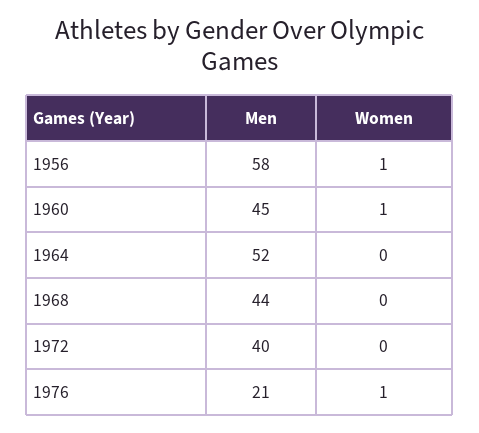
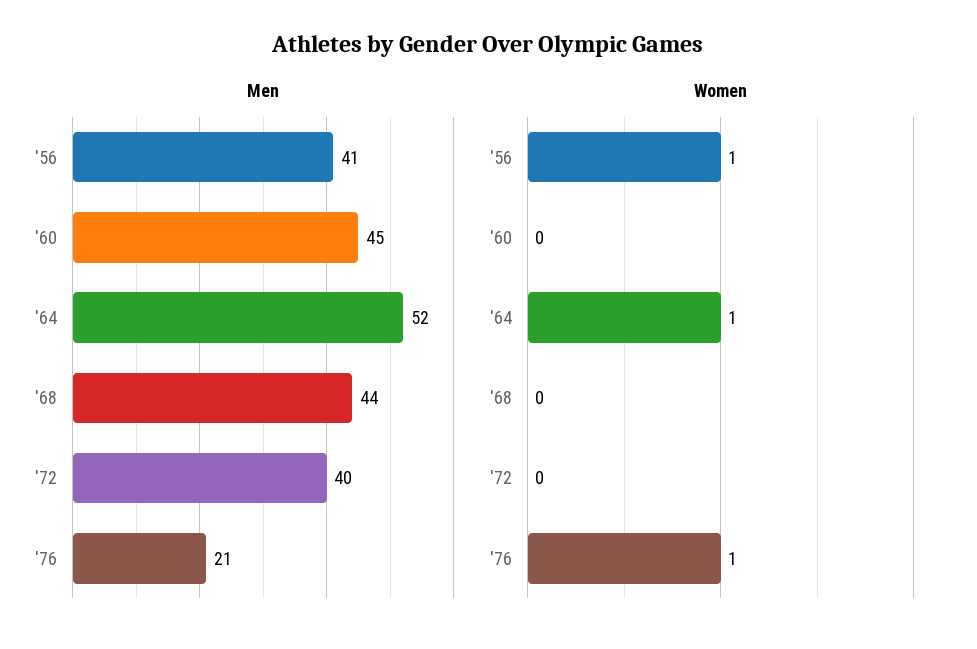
Men, 1956: 58 -> 41
Women, 1960: 1 -> 0
Women, 1964: 0 -> 1

